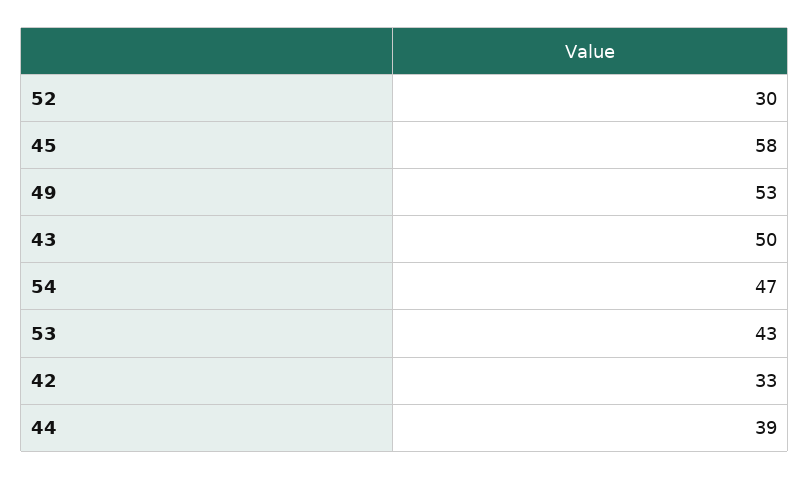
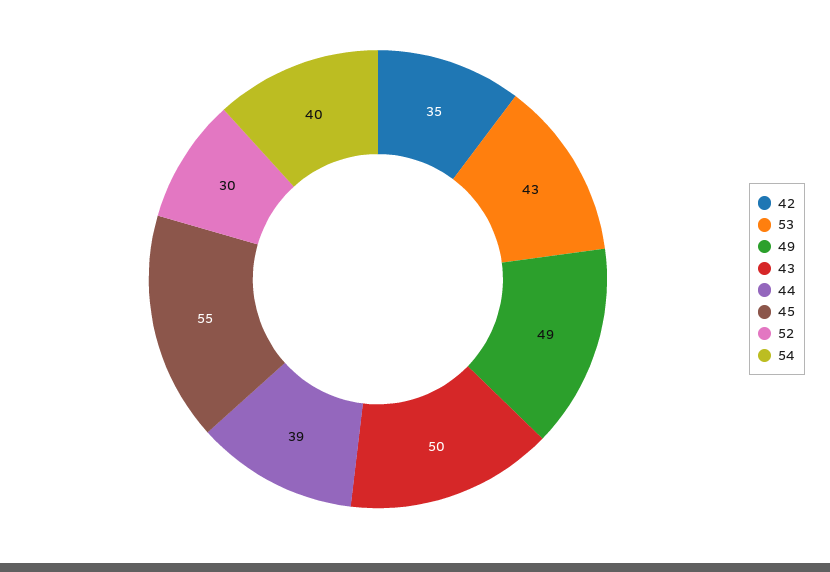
45: 58 -> 55
49: 53 -> 49
54: 47 -> 40
42: 33 -> 35

